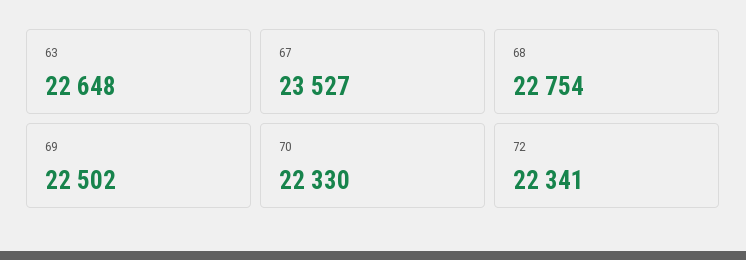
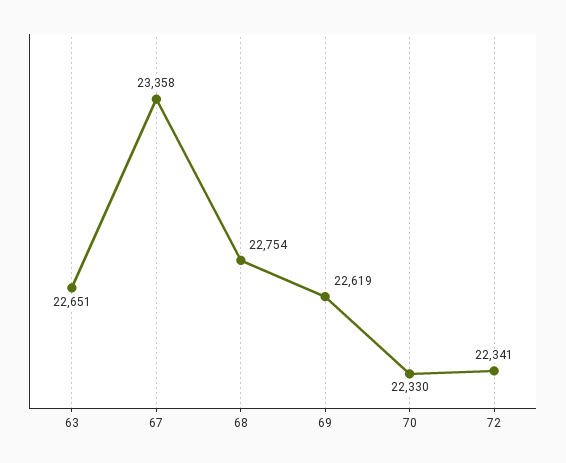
63: 22648 -> 22651
67: 23527 -> 23358
69: 22502 -> 22619

